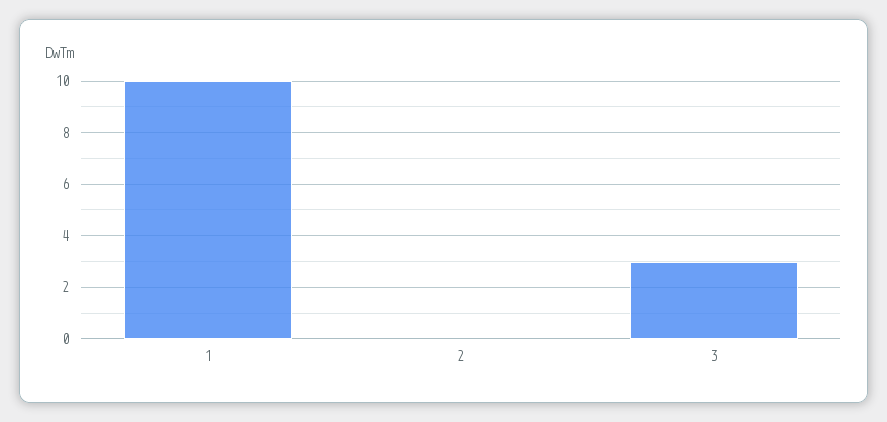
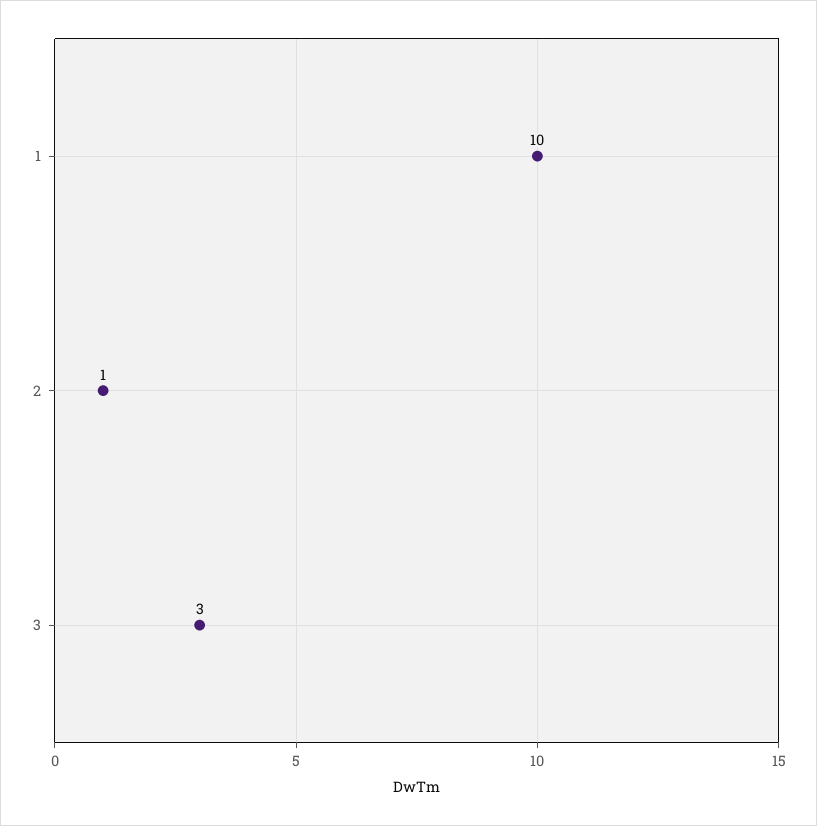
2: 0 -> 1

